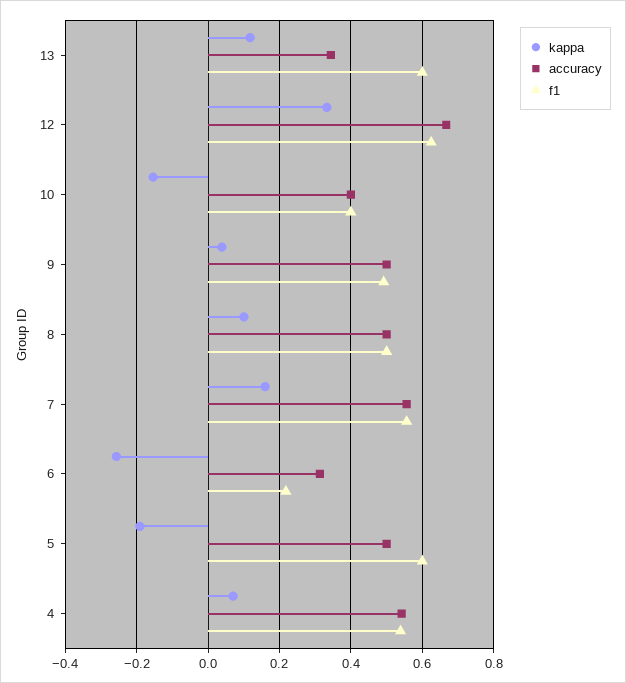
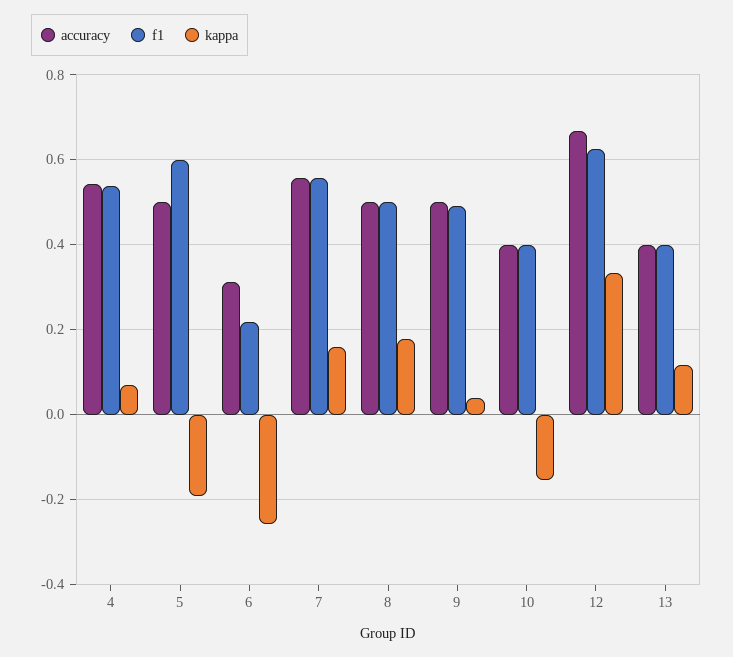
accuracy, 13: 0.34 -> 0.4
f1, 13: 0.6 -> 0.4
kappa, 8: 0.1 -> 0.18

